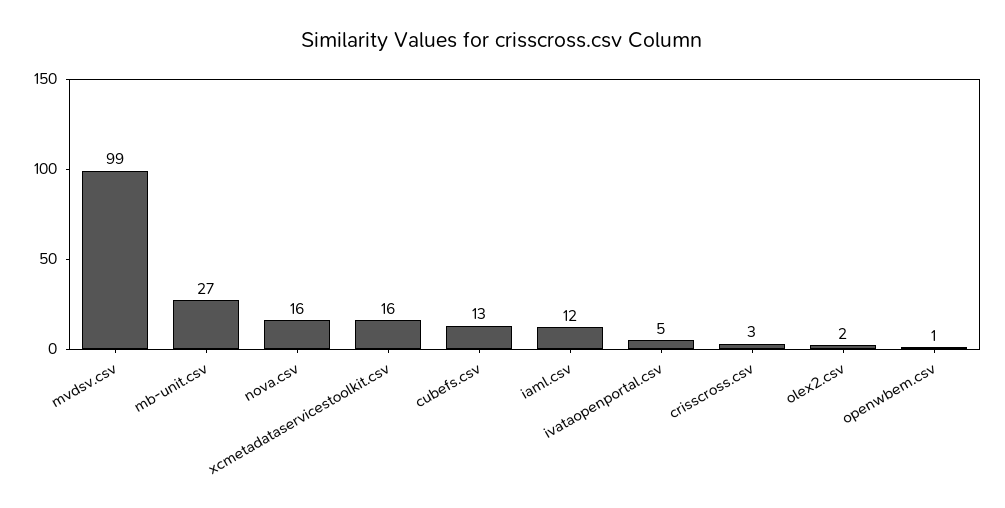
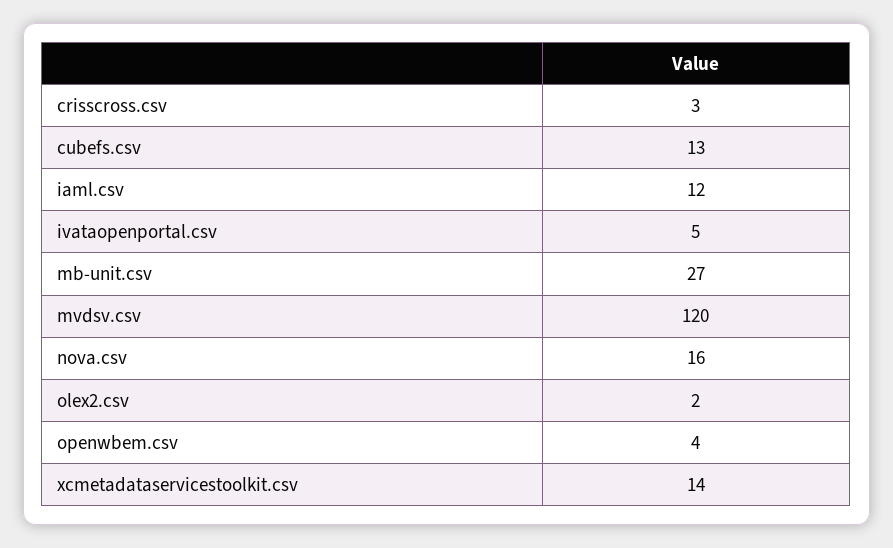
mvdsv.csv: 99 -> 120
xcmetadataservicestoolkit.csv: 16 -> 14
openwbem.csv: 1 -> 4

